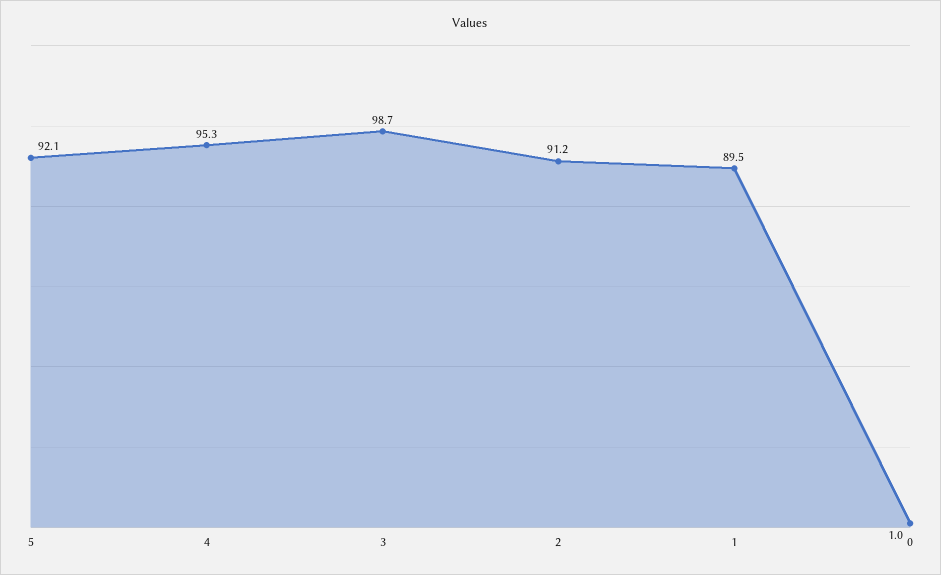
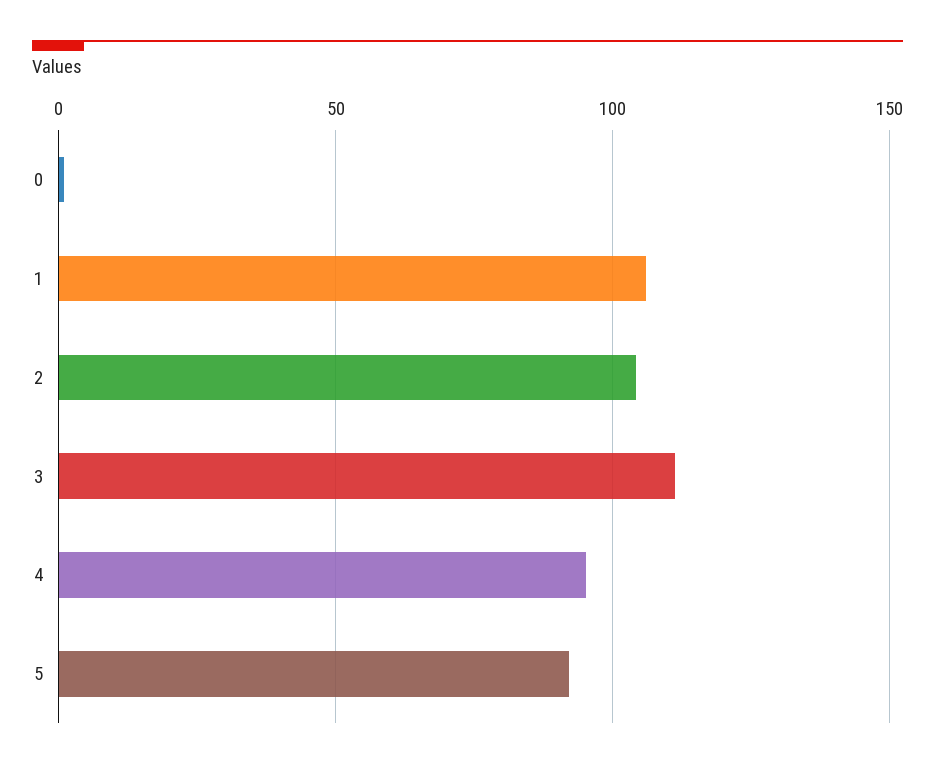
3: 98.7 -> 110
2: 91.2 -> 105
1: 89.5 -> 105

